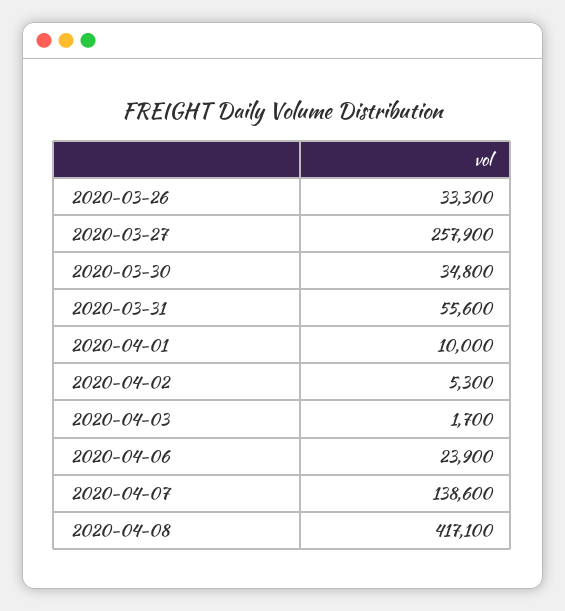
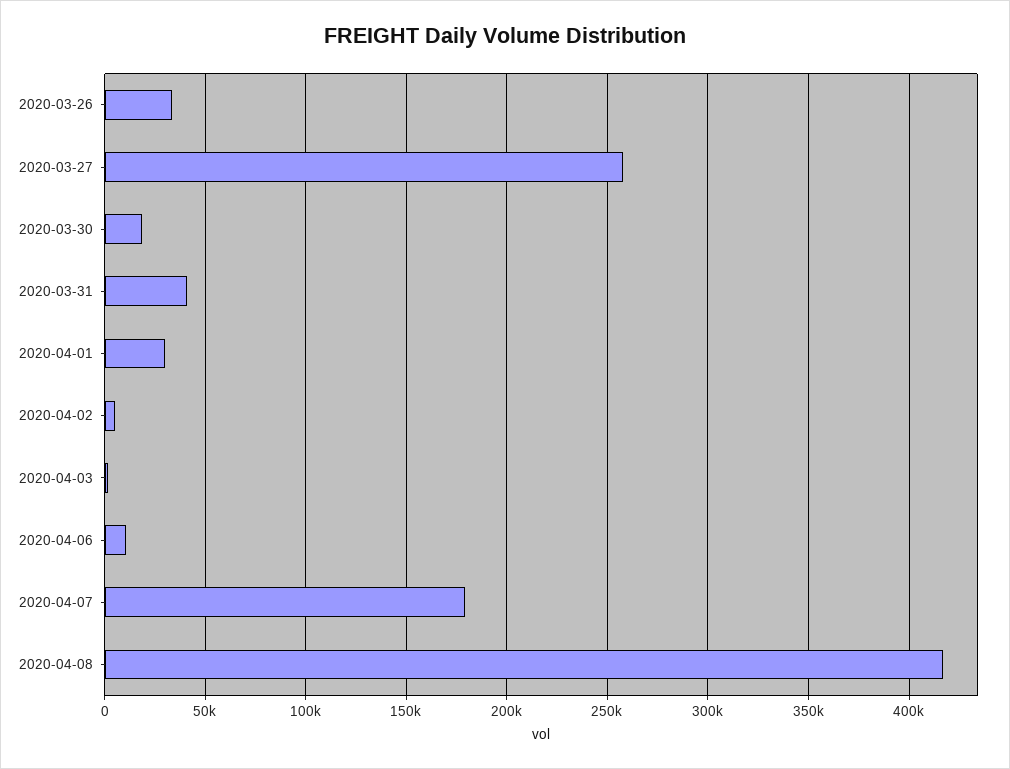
2020-03-30: 34800 -> 20000
2020-03-31: 55600 -> 40000
2020-04-01: 10000 -> 30000
2020-04-06: 23900 -> 10000
2020-04-07: 138600 -> 180000

